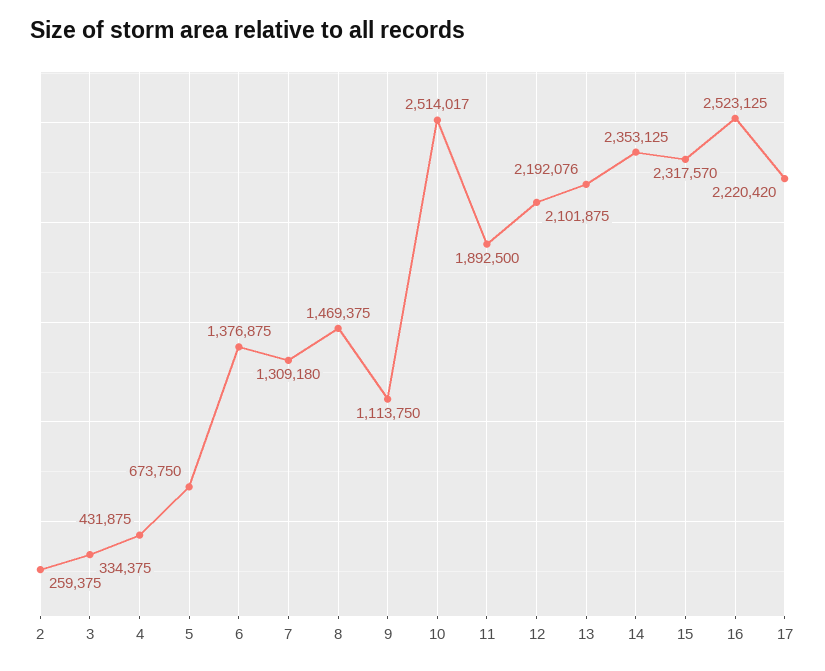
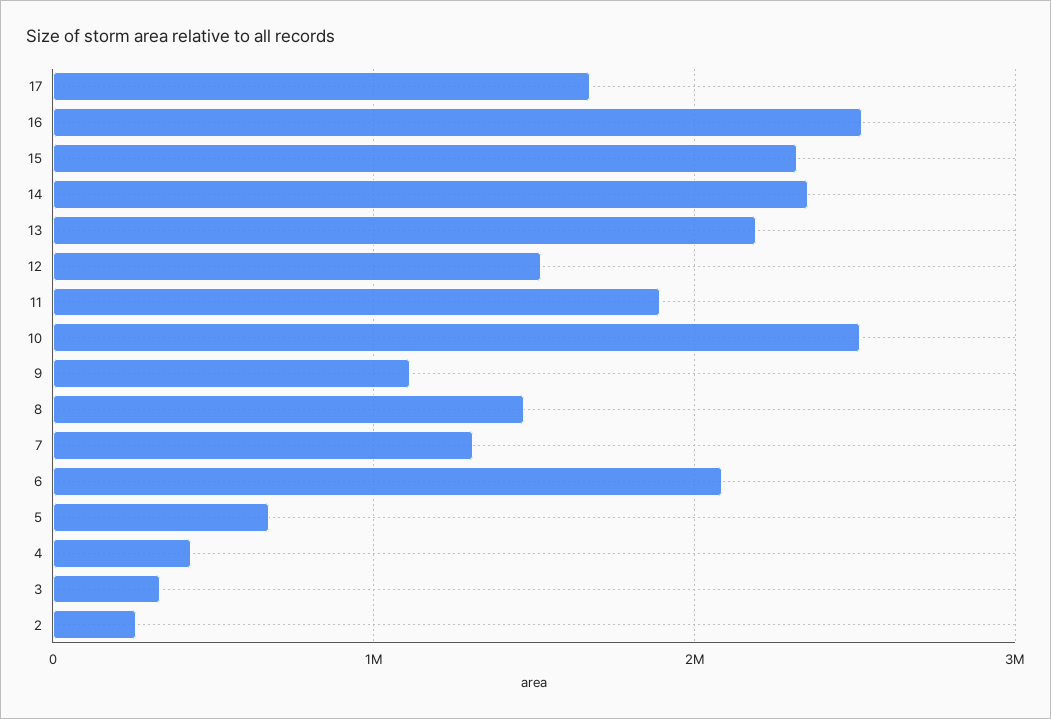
6: 1376875 -> 2100000
12: 2101875 -> 1500000
17: 2220420 -> 1700000

